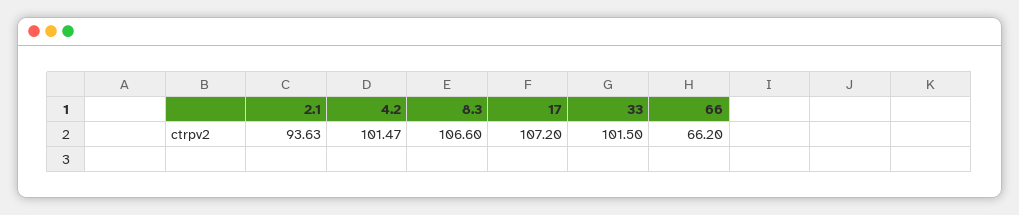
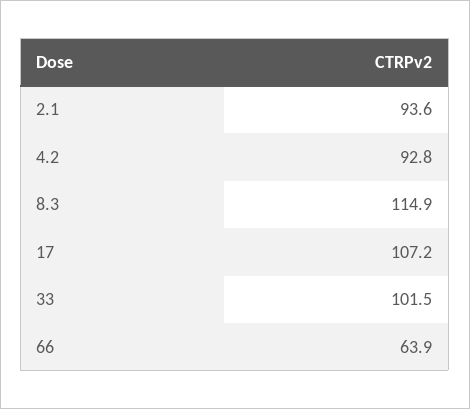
4.2: 101.47 -> 92.8
8.3: 106.6 -> 114.9
66: 66.2 -> 63.9

